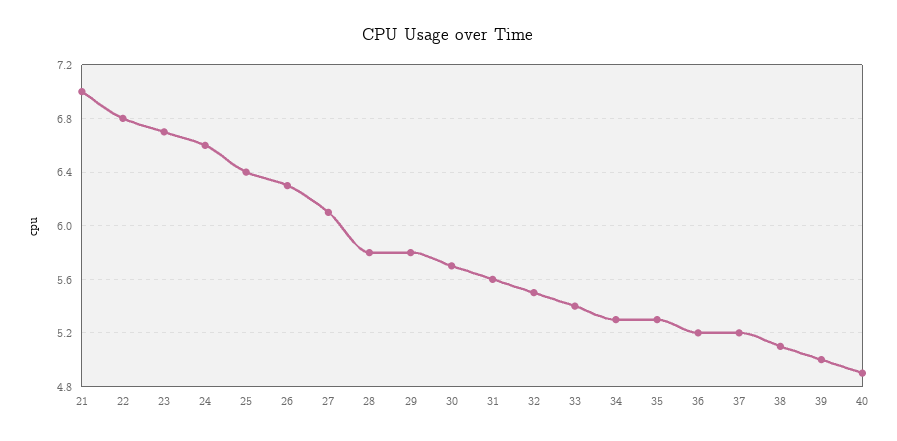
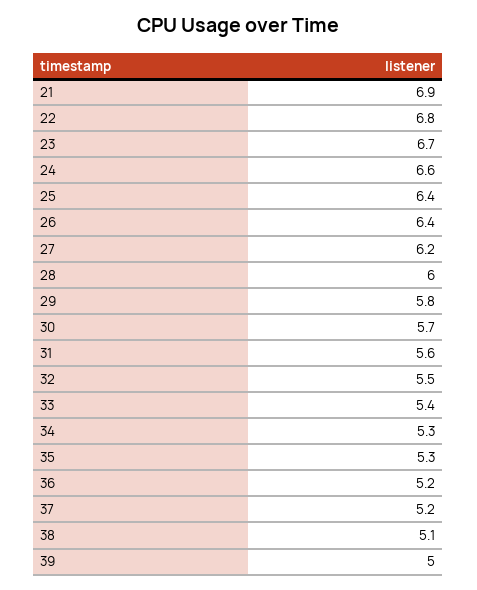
21: 7 -> 6.9
26: 6.3 -> 6.4
27: 6.1 -> 6.2
28: 5.8 -> 6
40: 4.9 -> none

